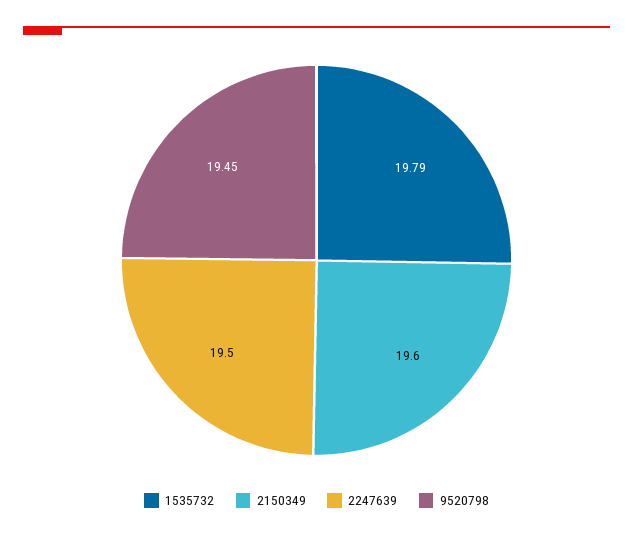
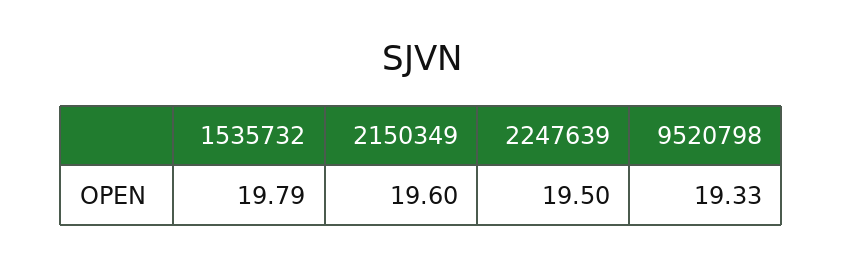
9520798: 19.45 -> 19.33

